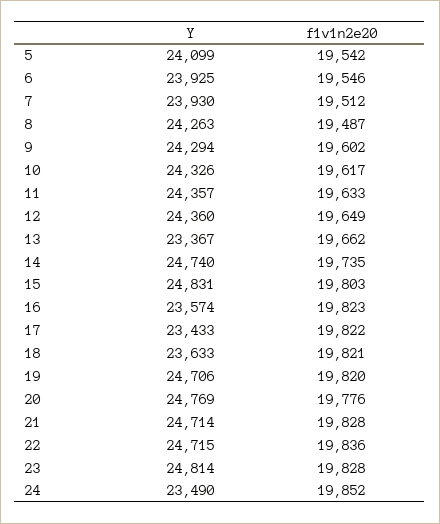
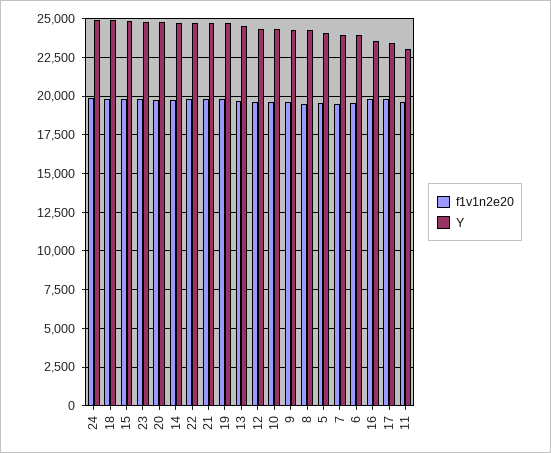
Y, 11: 24357 -> 23000
Y, 13: 23367 -> 24500
Y, 18: 23633 -> 25000
Y, 24: 23490 -> 25000

